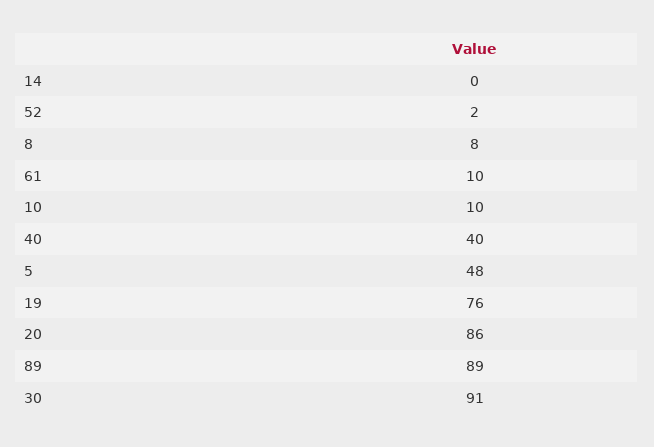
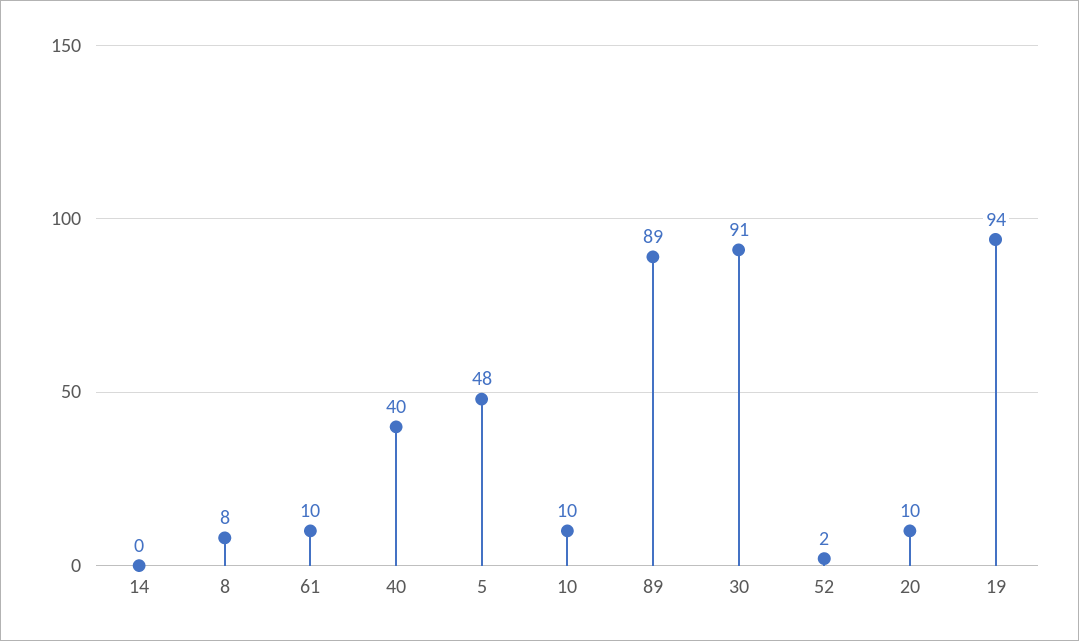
19: 76 -> 94
20: 86 -> 10

